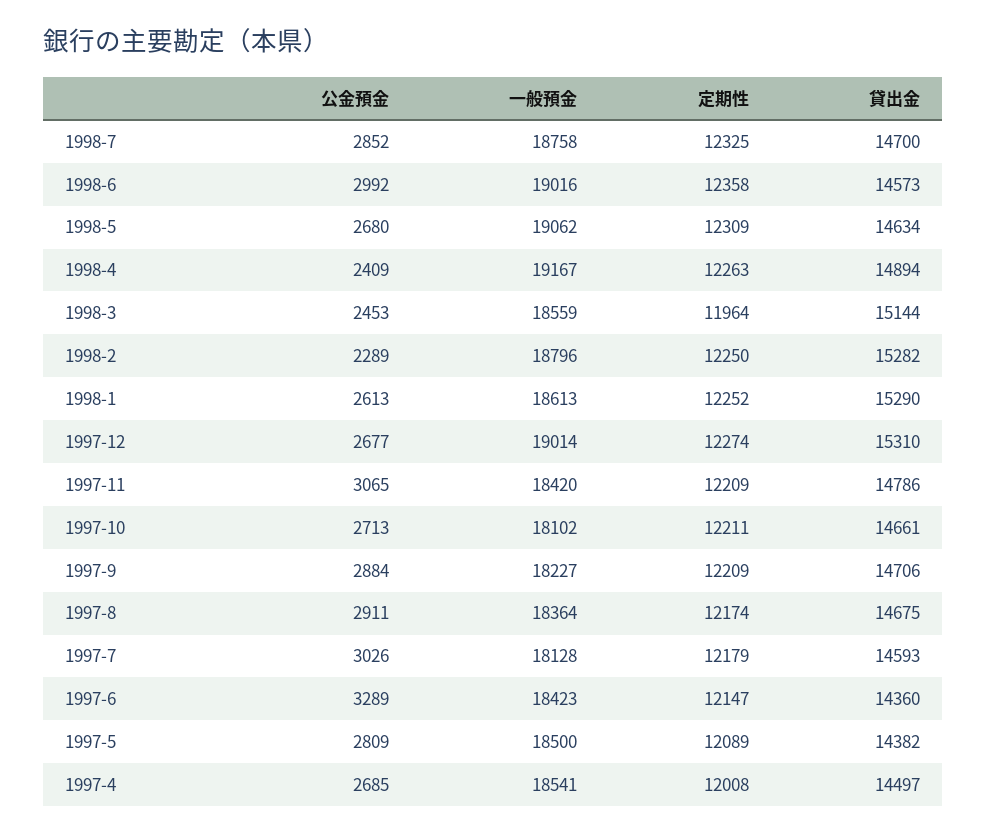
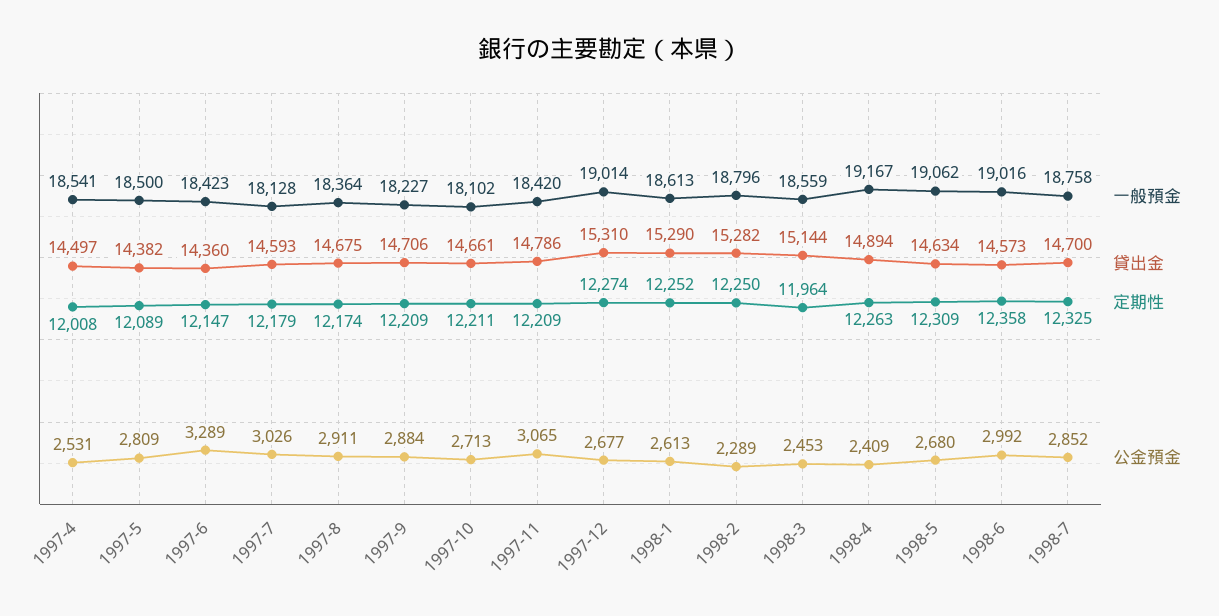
公金預金, 1997-4: 2685 -> 2531

